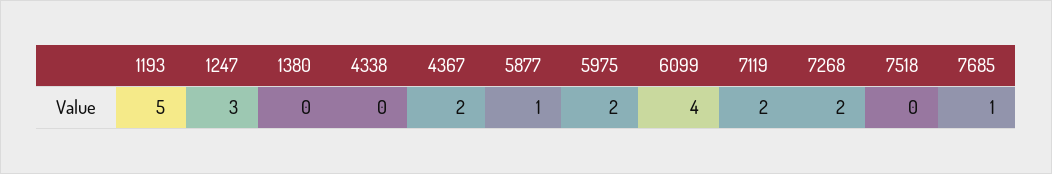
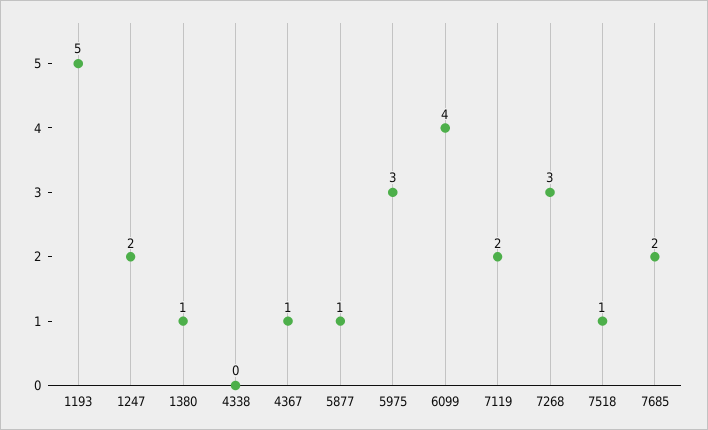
1247: 3 -> 2
1380: 0 -> 1
4367: 2 -> 1
5975: 2 -> 3
7268: 2 -> 3
7518: 0 -> 1
7685: 1 -> 2

